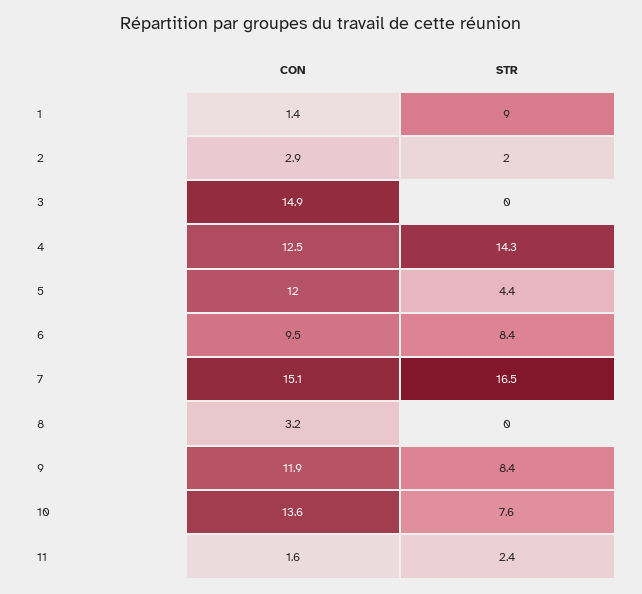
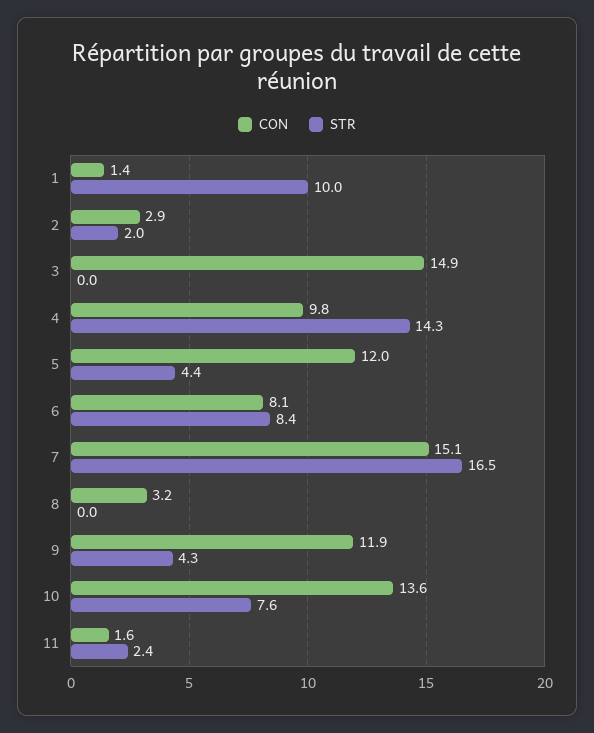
STR, 1: 9 -> 10
CON, 4: 12.5 -> 9.8
CON, 6: 9.5 -> 8.1
STR, 9: 8.4 -> 4.3

